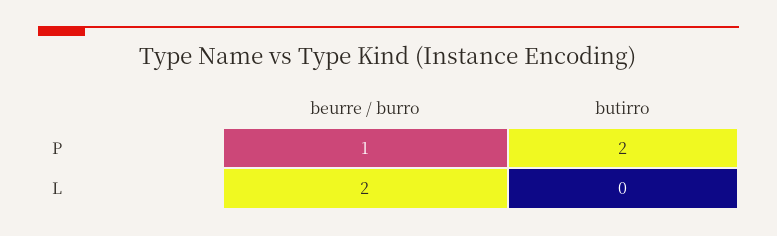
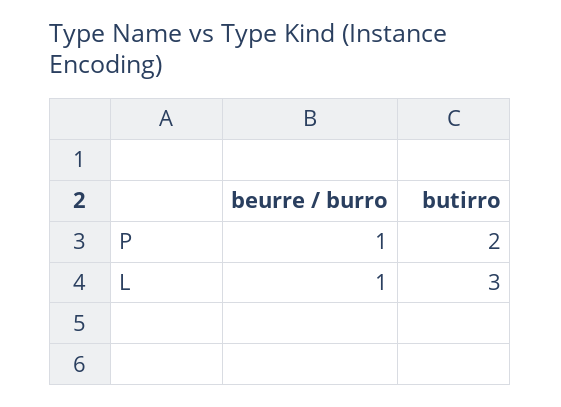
beurre / burro, L: 2 -> 1
butirro, L: 0 -> 3

